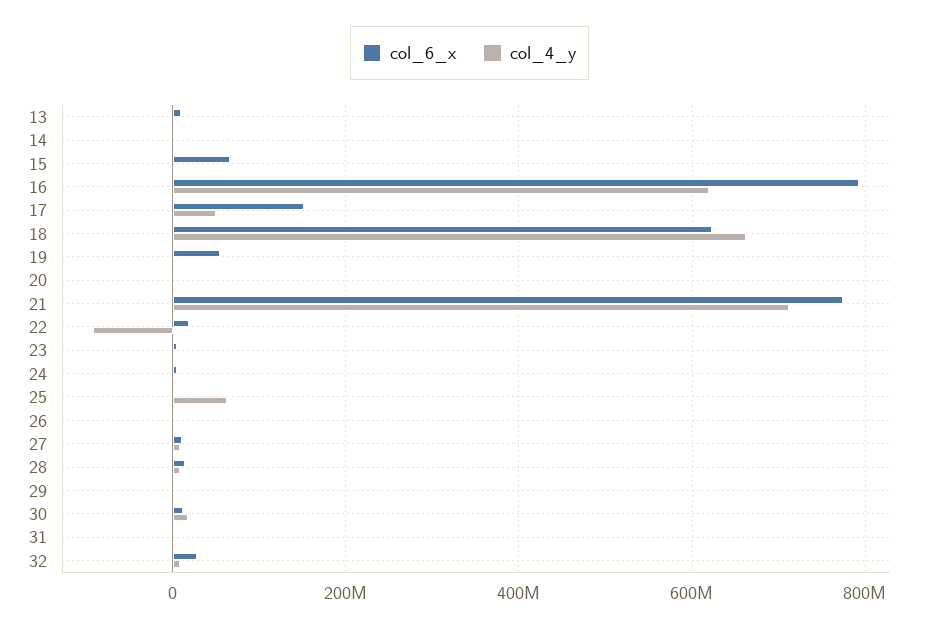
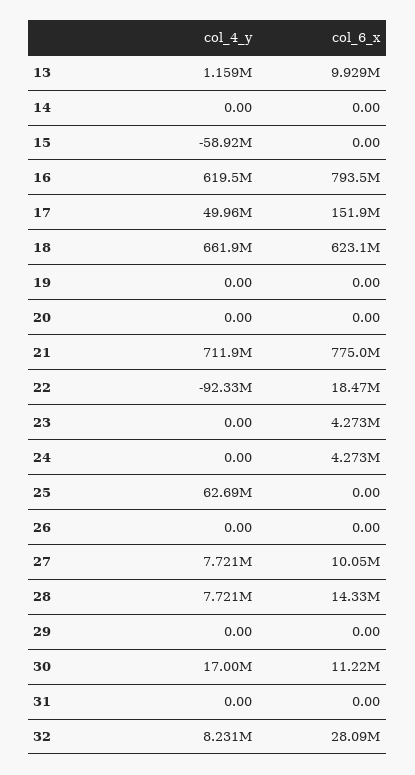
col_6_x, 15: 60000000 -> 0
col_4_y, 15: 0 -> -58920000
col_6_x, 19: 60000000 -> 0

